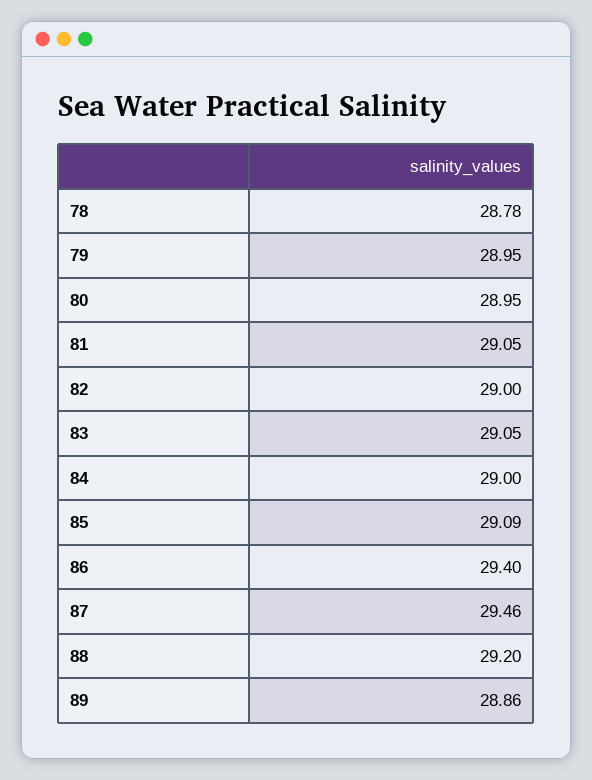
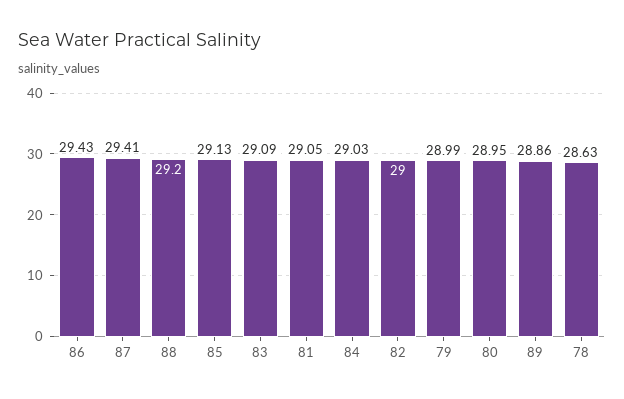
78: 28.78 -> 28.63
79: 28.95 -> 28.99
83: 29.05 -> 29.09
84: 29 -> 29.03
85: 29.09 -> 29.13
86: 29.4 -> 29.43
87: 29.46 -> 29.41

